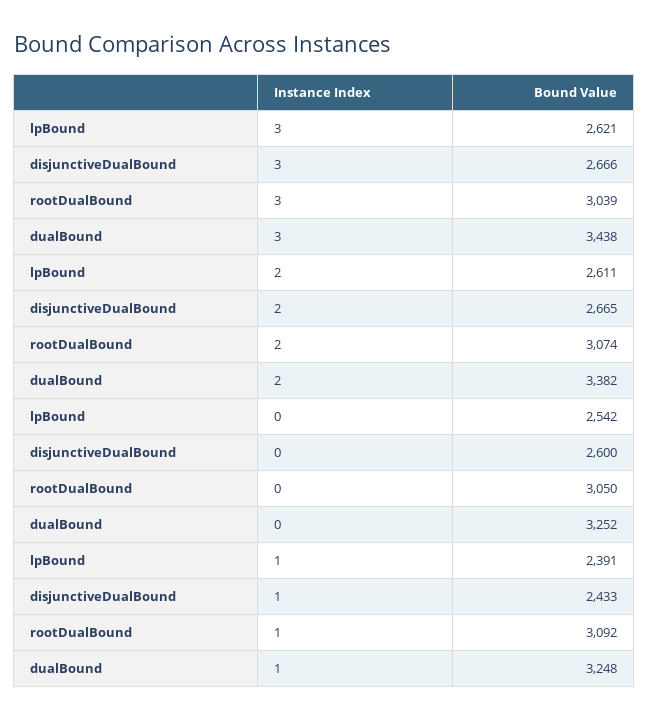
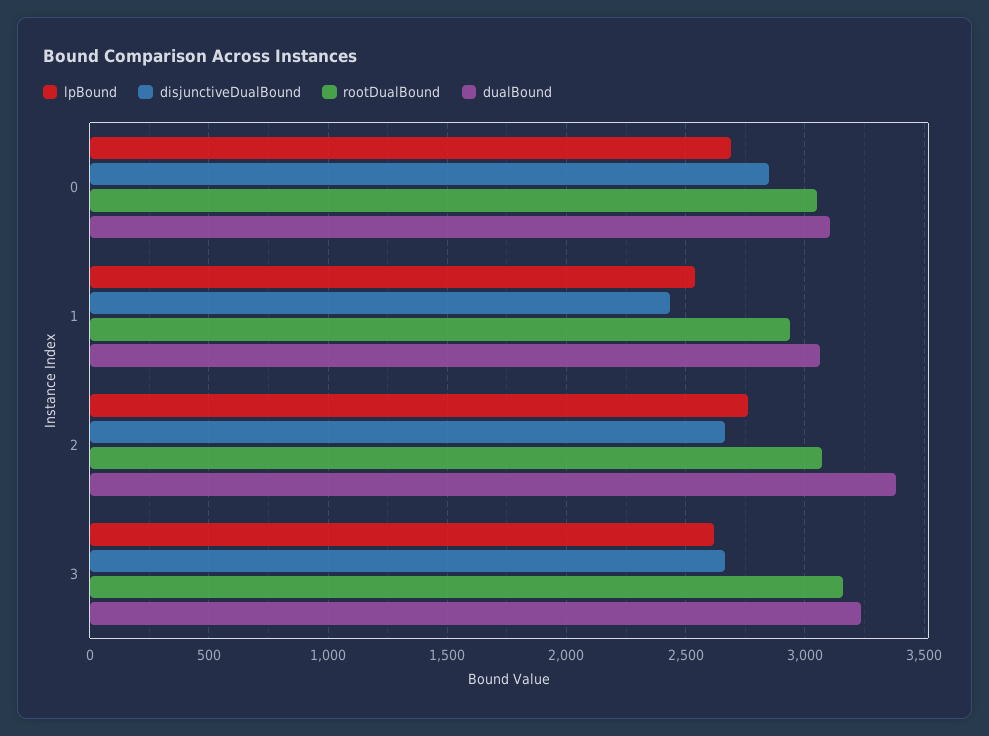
rootDualBound, 3: 3039 -> 3150
dualBound, 3: 3438 -> 3250
lpBound, 2: 2611 -> 2750
lpBound, 0: 2542 -> 2700
disjunctiveDualBound, 0: 2600 -> 2850
dualBound, 0: 3252 -> 3100
lpBound, 1: 2391 -> 2550
rootDualBound, 1: 3092 -> 2950
dualBound, 1: 3248 -> 3050

